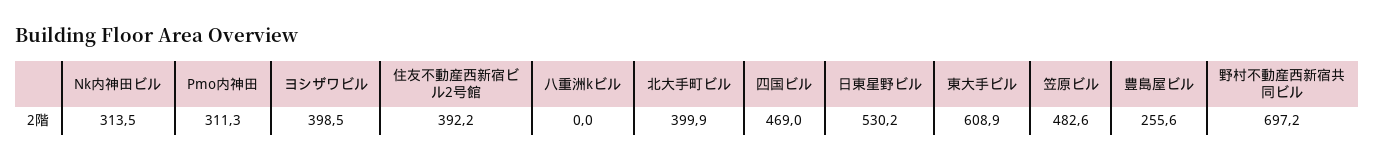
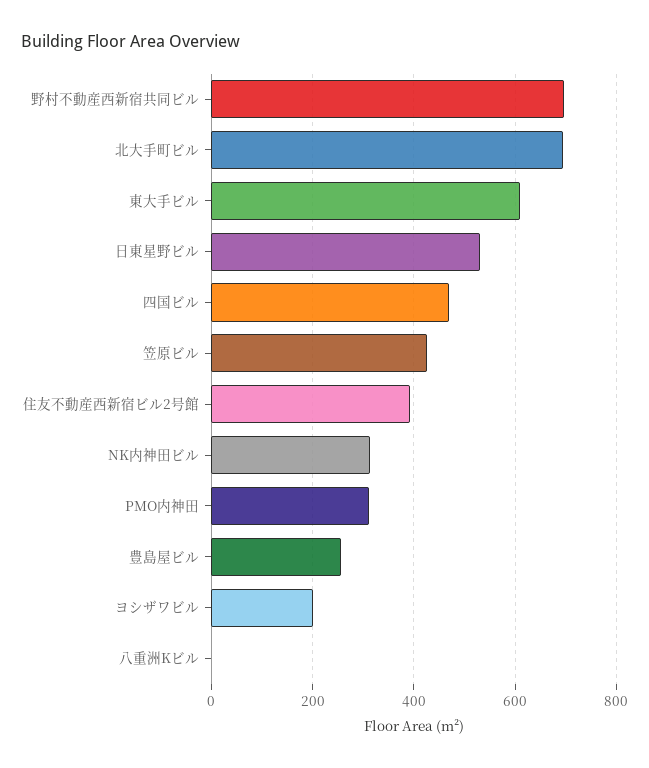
ヨシザワビル: 398.5 -> 200
北大手町ビル: 399.9 -> 700
笠原ビル: 482.6 -> 420

